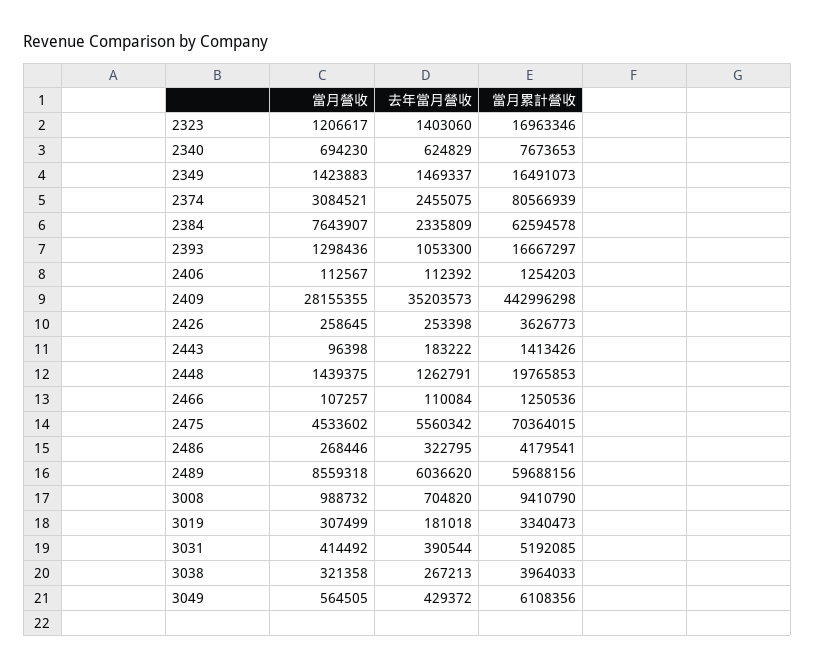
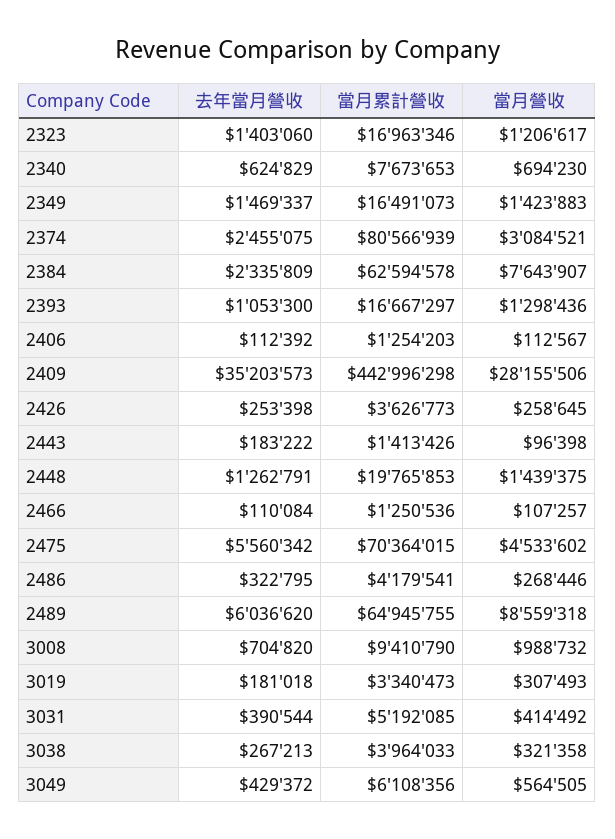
當月營收, 2409: 28155355 -> 28155506
當月累計營收, 2489: 59688156 -> 64945755
當月營收, 3019: 307499 -> 307493

